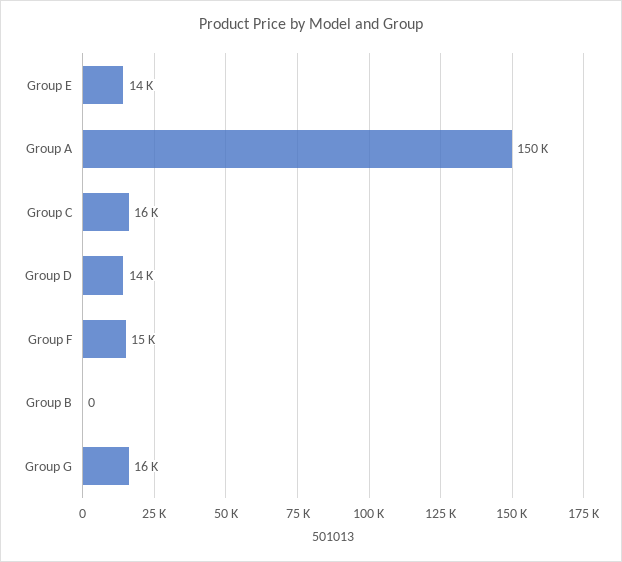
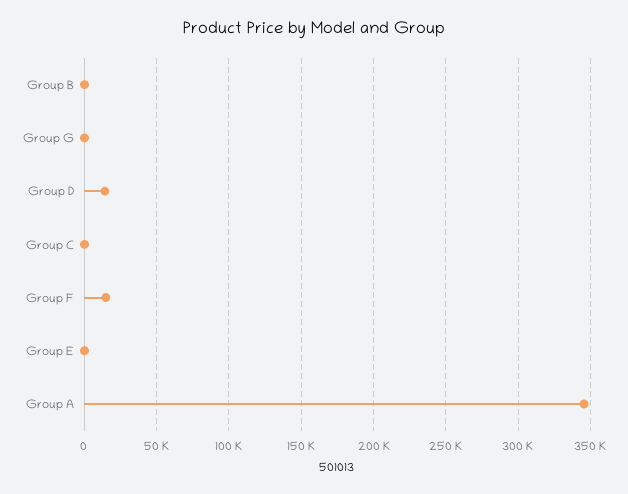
Group E: 14000 -> 0
Group A: 150000 -> 345000
Group C: 16000 -> 0
Group G: 16000 -> 0

